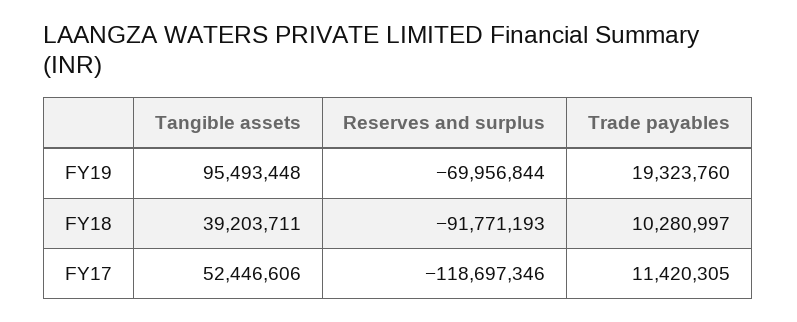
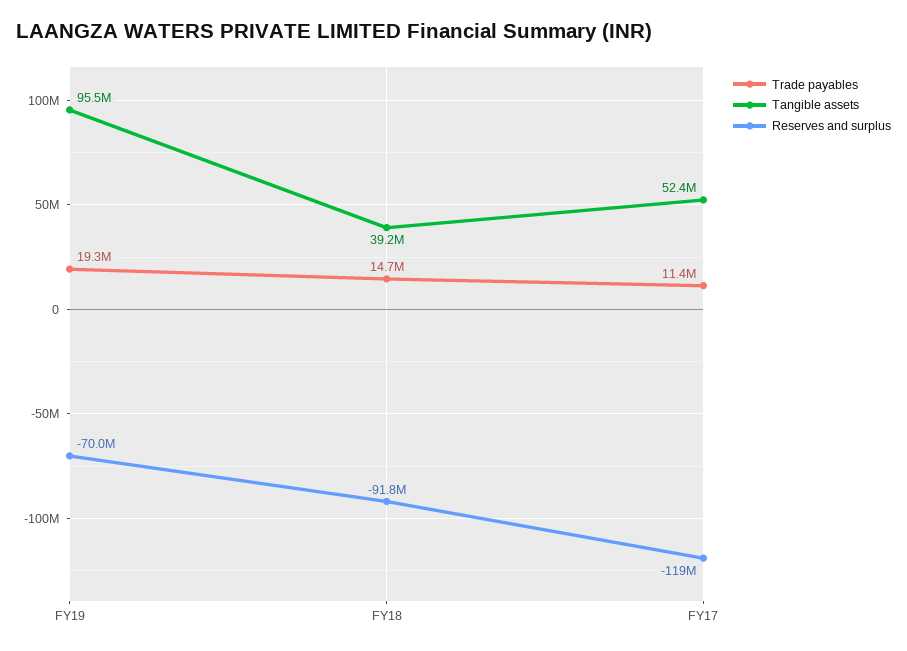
Trade payables, FY18: 10280997 -> 14700000

